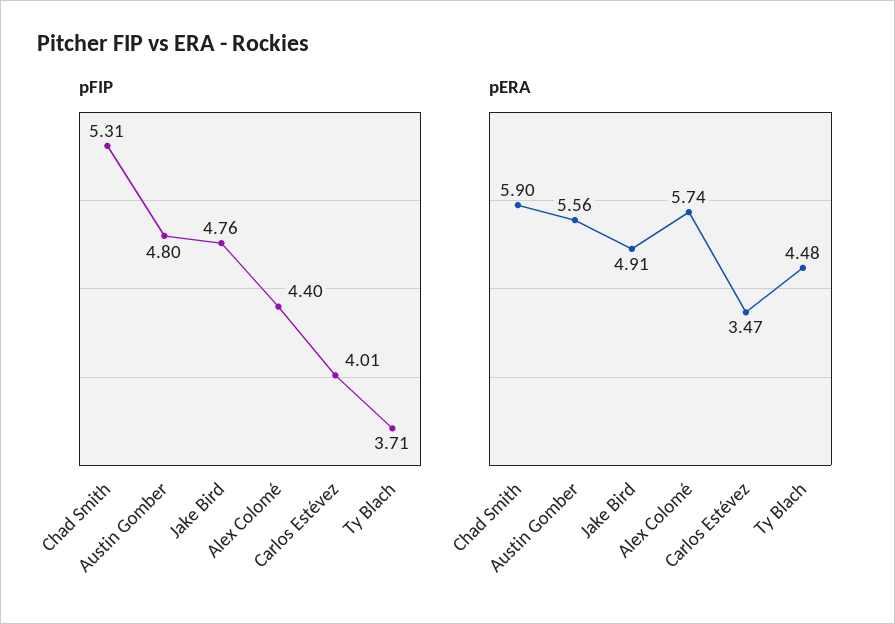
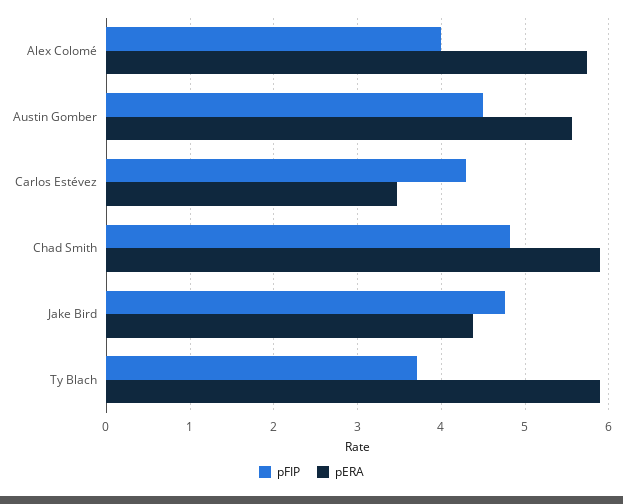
pFIP, Chad Smith: 5.31 -> 4.8
pFIP, Austin Gomber: 4.8 -> 4.5
pFIP, Alex Colomé: 4.4 -> 4
pFIP, Carlos Estévez: 4.01 -> 4.3
pERA, Jake Bird: 4.91 -> 4.4
pERA, Ty Blach: 4.48 -> 5.9

